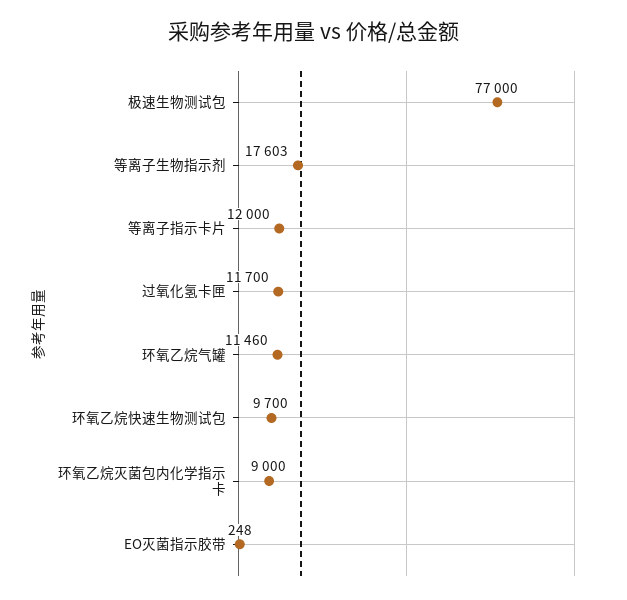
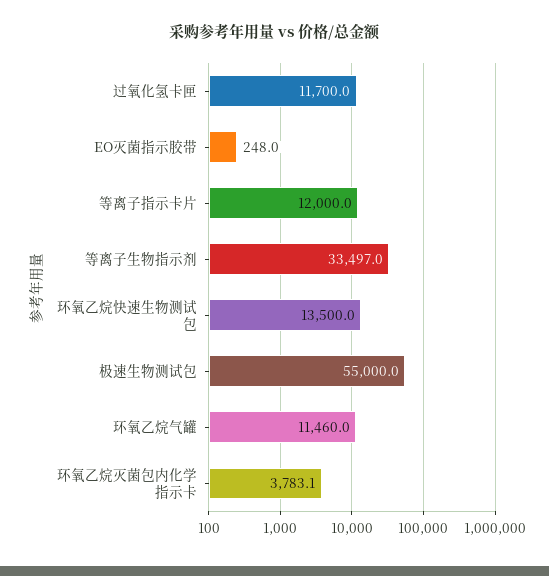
极速生物测试包: 77000 -> 55000
等离子生物指示剂: 17603 -> 33497
环氧乙烷快速生物测试包: 9700 -> 13500
环氧乙烷灭菌包内化学指示卡: 9000 -> 3783.1

